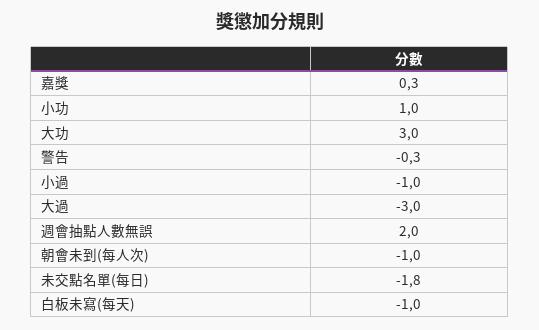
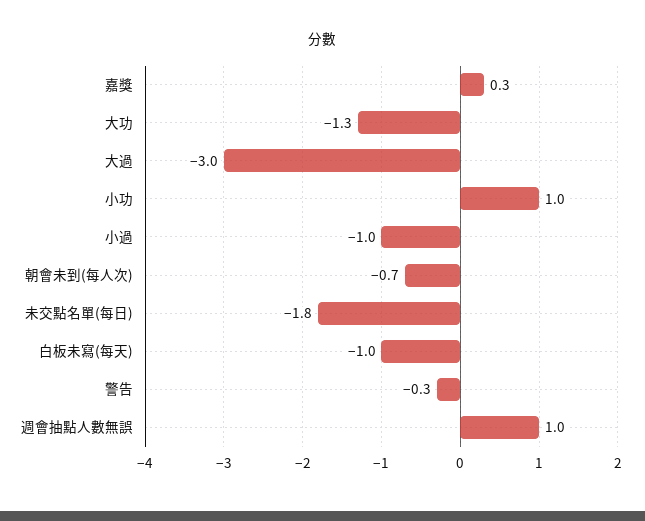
大功: 3 -> -1.3
週會抽點人數無誤: 2 -> 1
朝會未到(每人次): -1 -> -0.7

